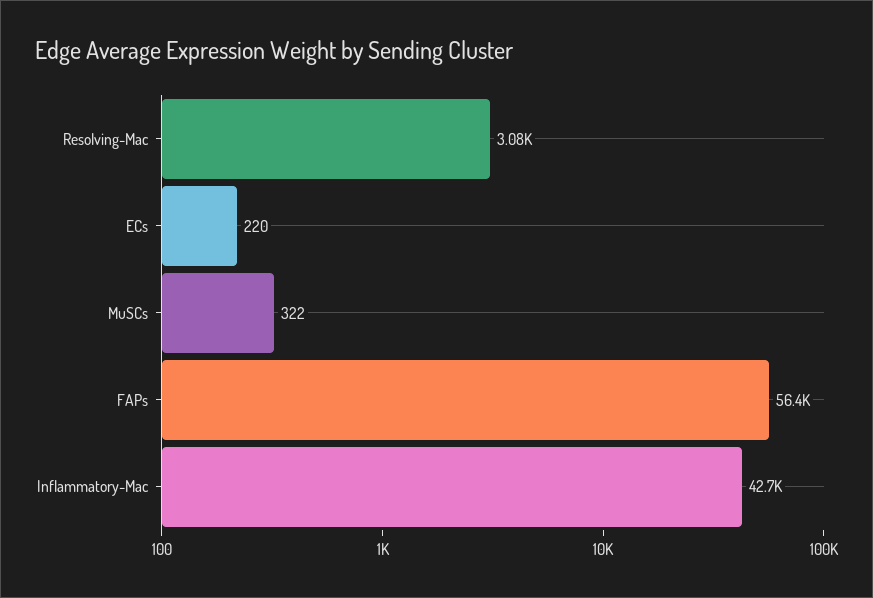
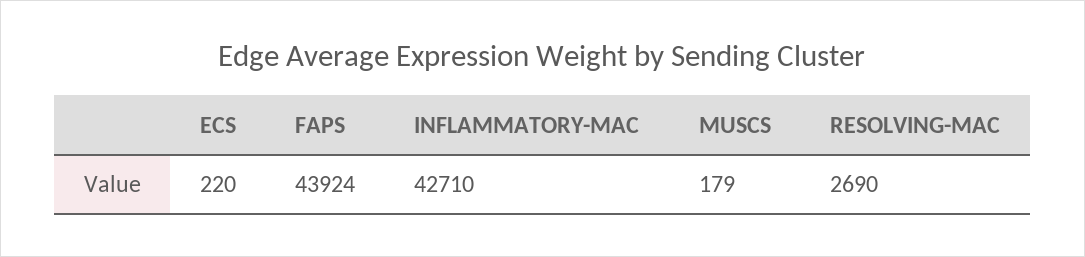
Resolving-Mac: 3080 -> 2690
MuSCs: 322 -> 179
FAPs: 56400 -> 43924

